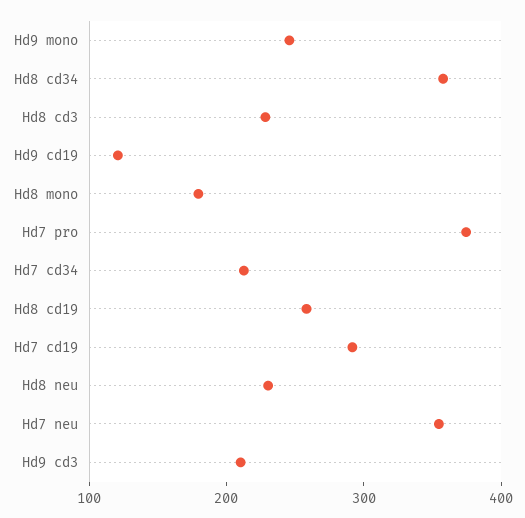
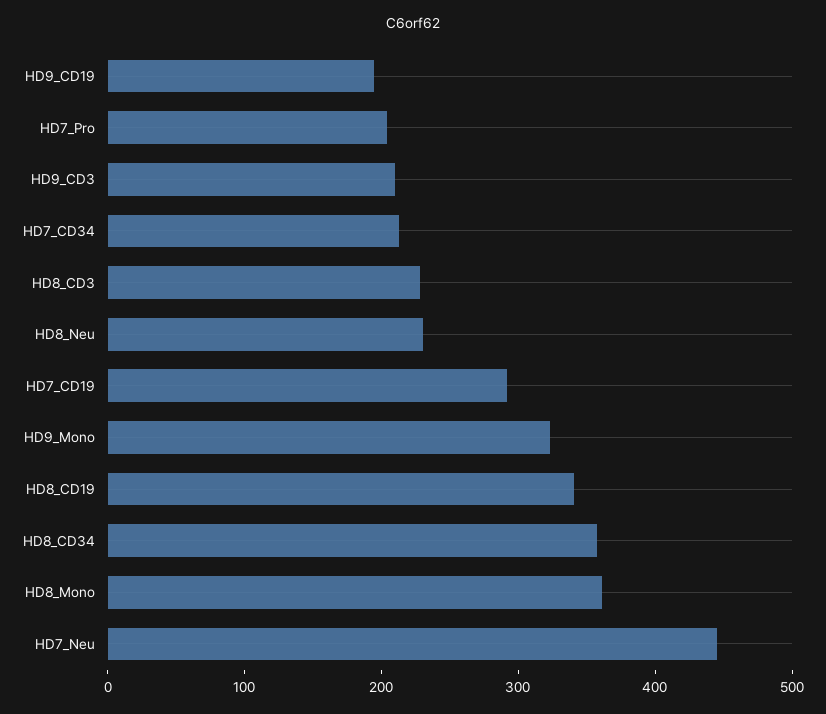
Hd9 mono: 240 -> 320
Hd9 cd19: 120 -> 200
Hd8 mono: 180 -> 360
Hd7 pro: 380 -> 200
Hd8 cd19: 260 -> 340
Hd7 neu: 360 -> 440

